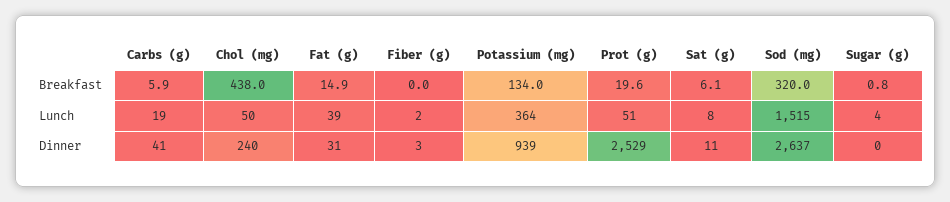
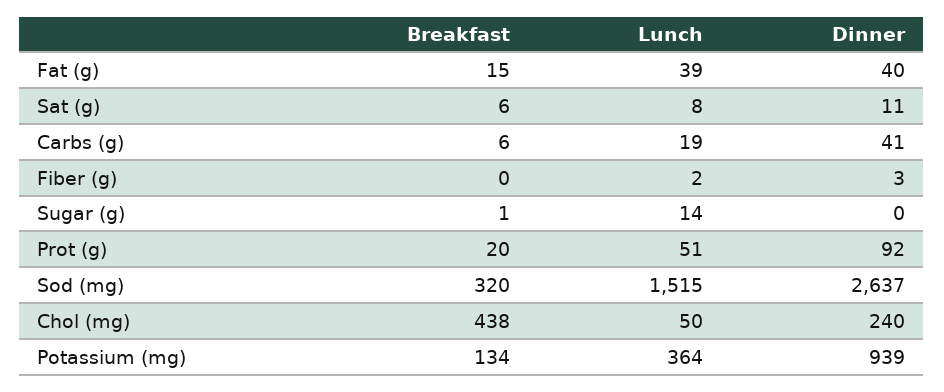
Sugar (g), Lunch: 4 -> 14
Fat (g), Dinner: 31 -> 40
Prot (g), Dinner: 2529 -> 92

